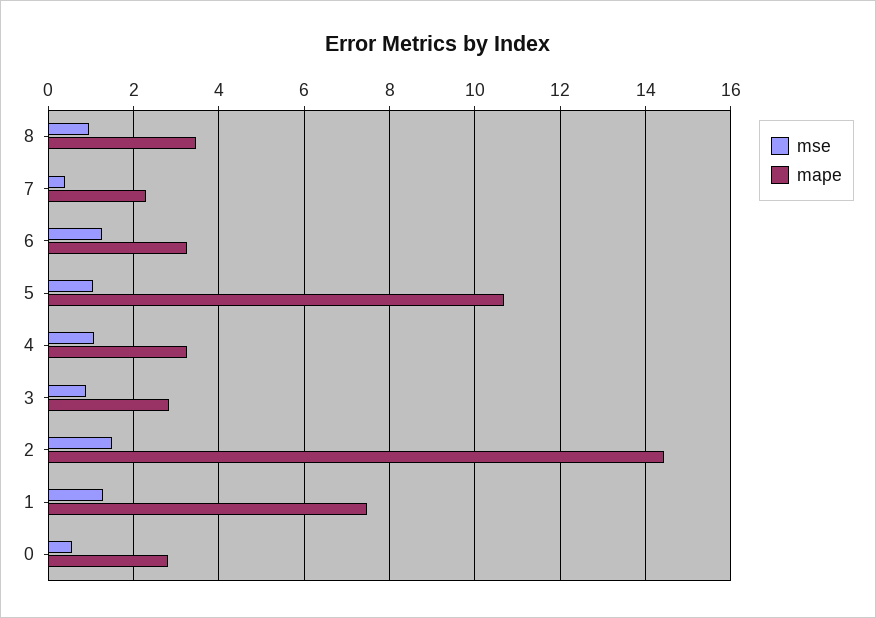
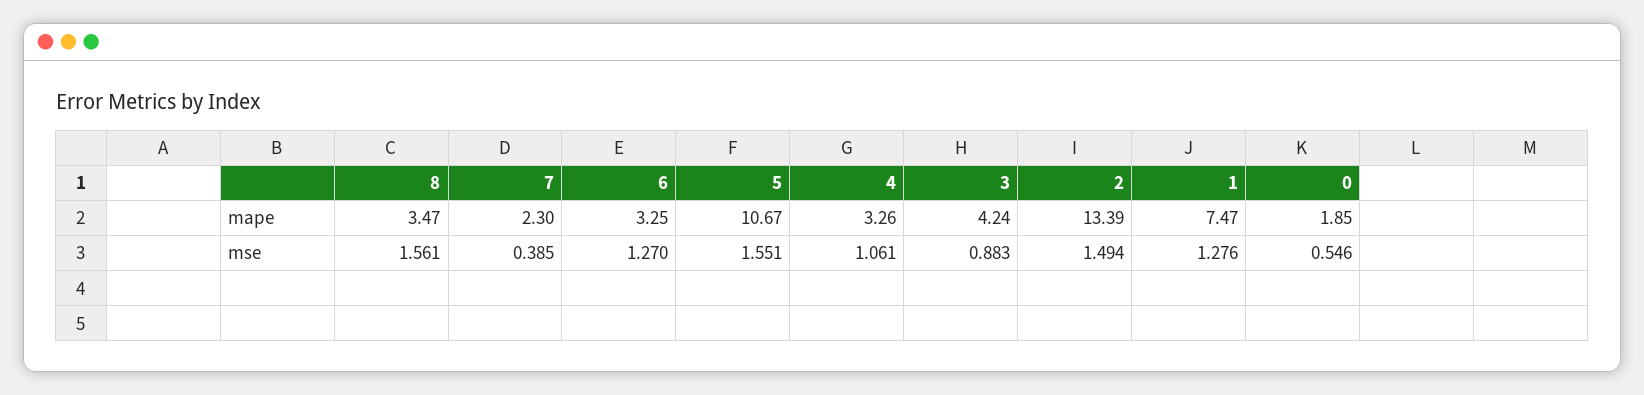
mse, 8: 1 -> 1.561
mse, 5: 1 -> 1.551
mape, 3: 2.8 -> 4.24
mape, 2: 14.4 -> 13.39
mape, 0: 2.8 -> 1.85

